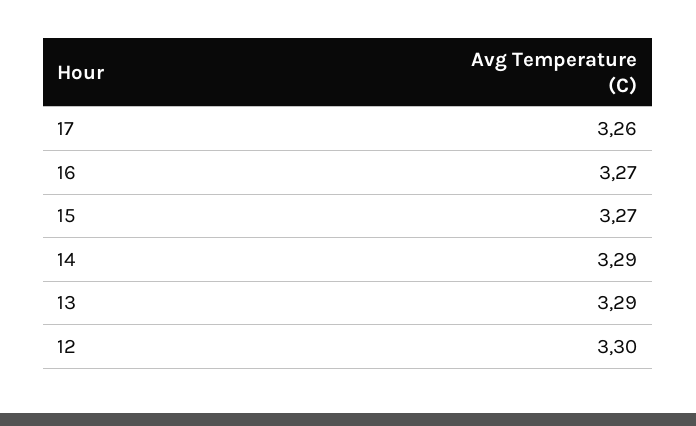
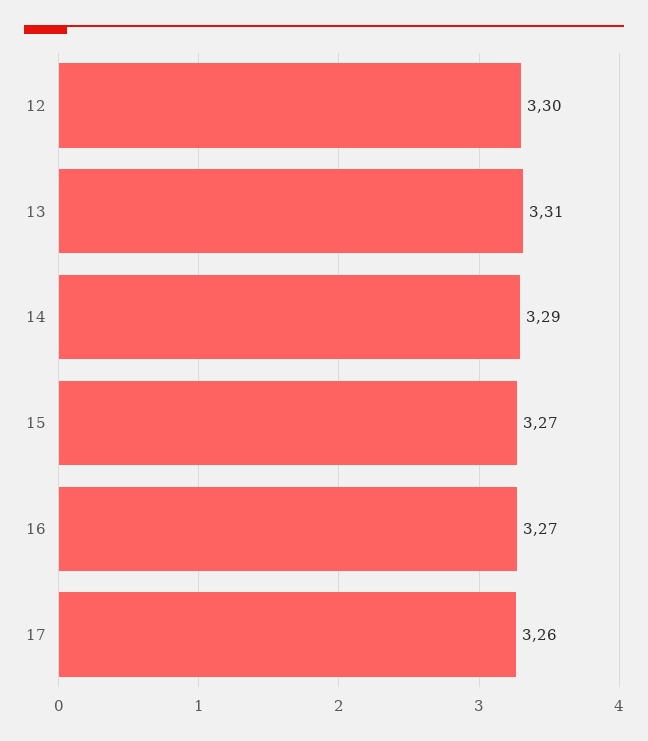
13: 3.29 -> 3.31

